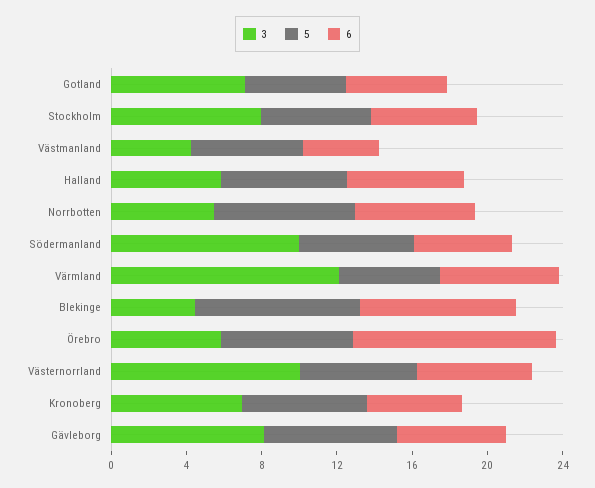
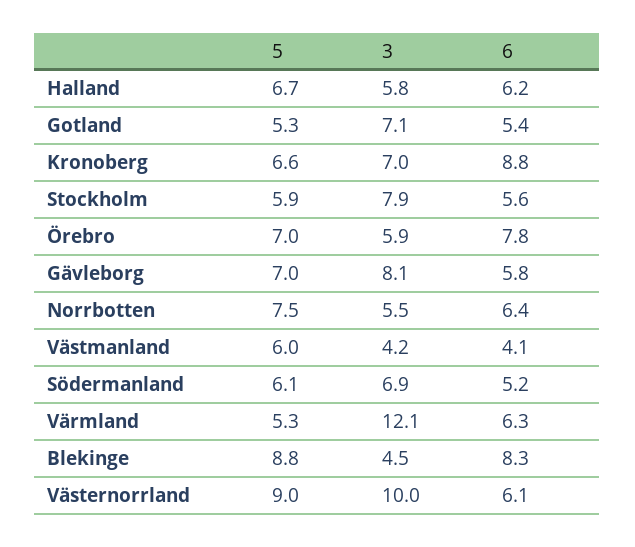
3, Södermanland: 10 -> 6.9
6, Örebro: 11 -> 7.8
5, Västernorrland: 6 -> 9
6, Kronoberg: 5 -> 8.8

